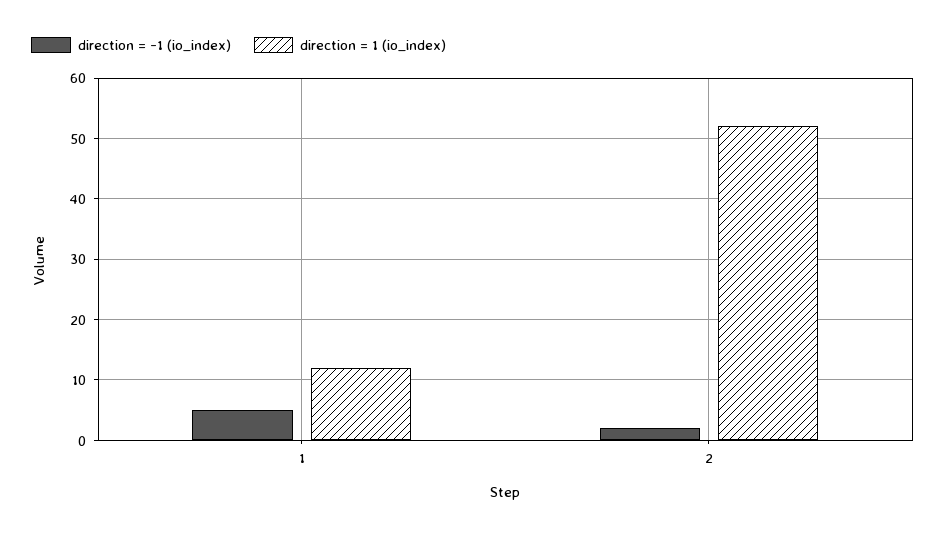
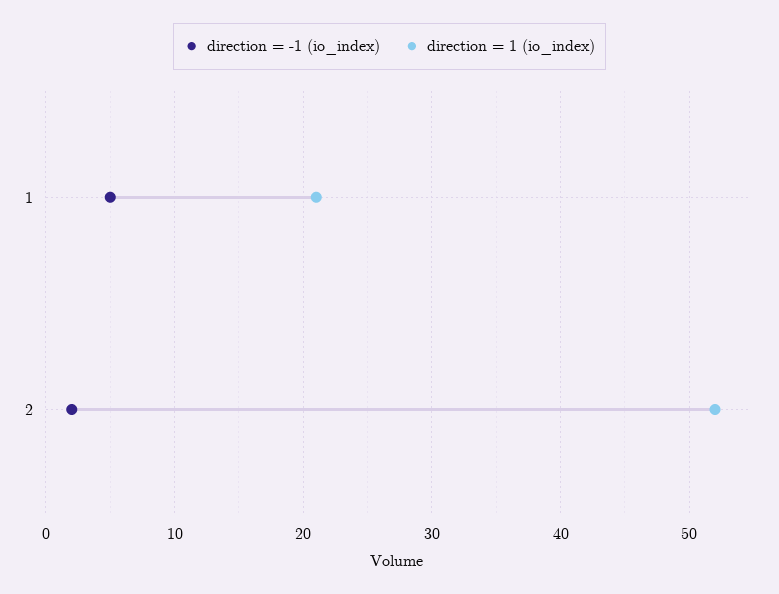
direction = 1 (io_index), 1: 12 -> 21

